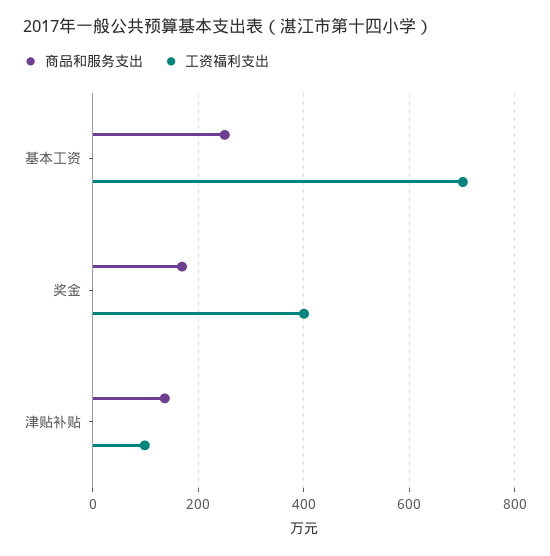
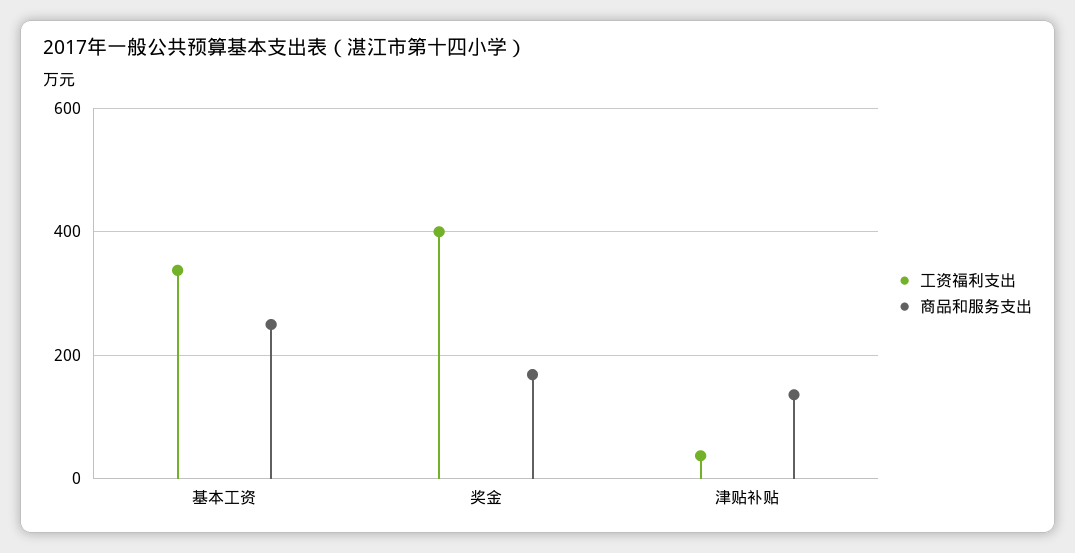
工资福利支出, 基本工资: 700 -> 340
工资福利支出, 津贴补贴: 100 -> 40

